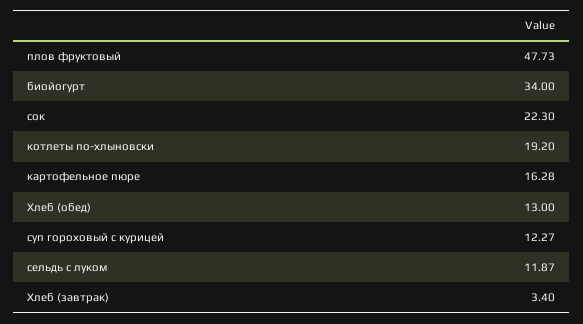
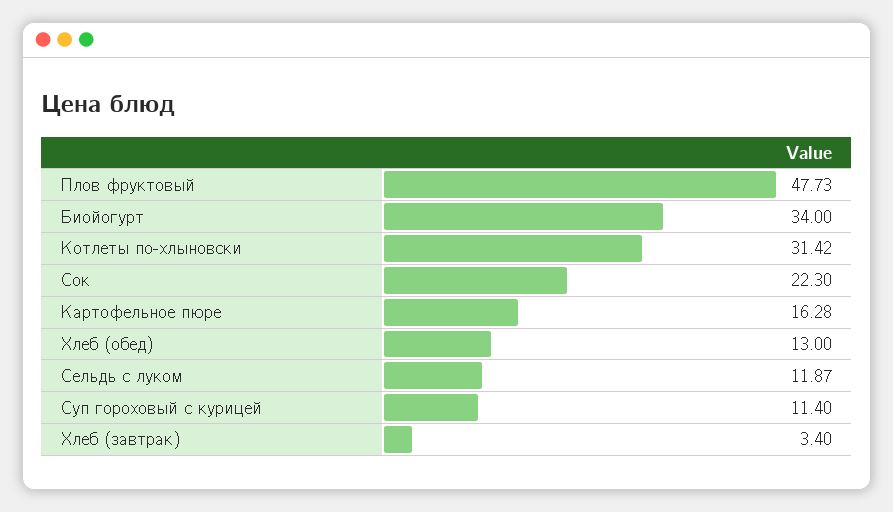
котлеты по-хлыновски: 19.2 -> 31.42
суп гороховый с курицей: 12.27 -> 11.4

